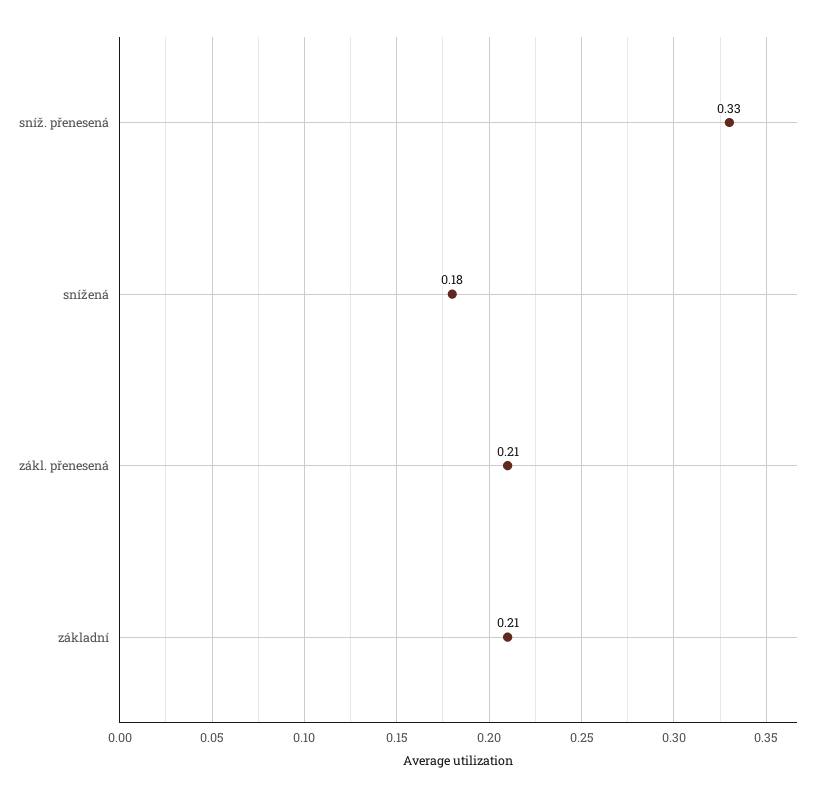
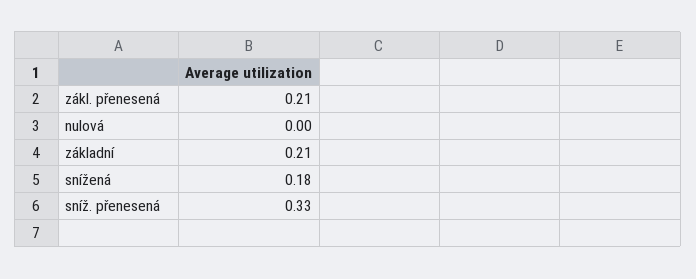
nulová: none -> 0

